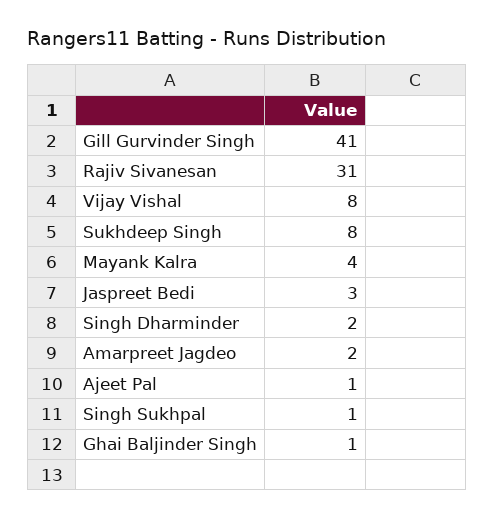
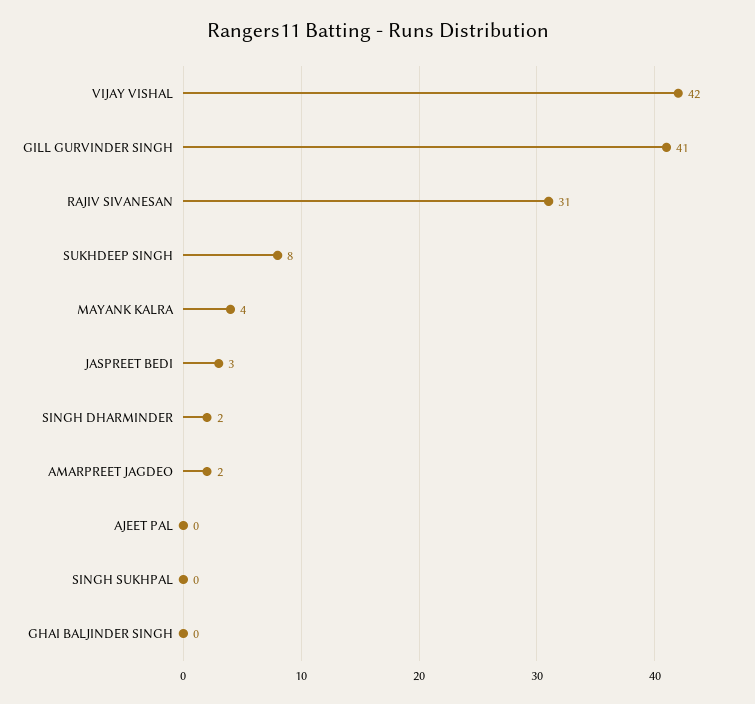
Vijay Vishal: 8 -> 42
Ajeet Pal: 1 -> 0
Singh Sukhpal: 1 -> 0
Ghai Baljinder Singh: 1 -> 0

